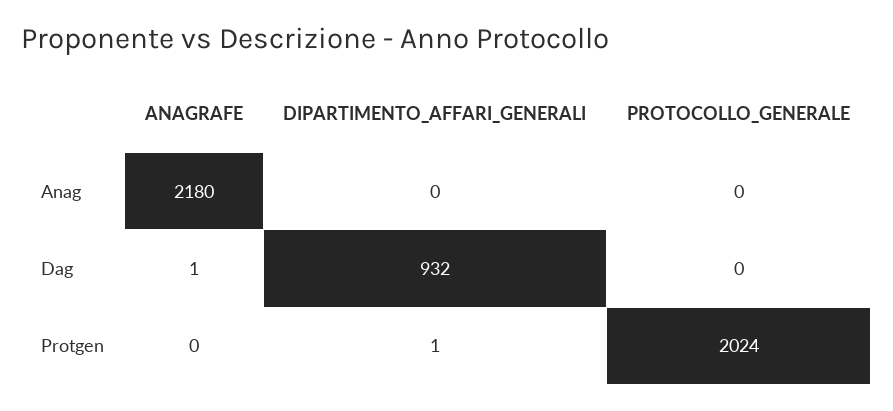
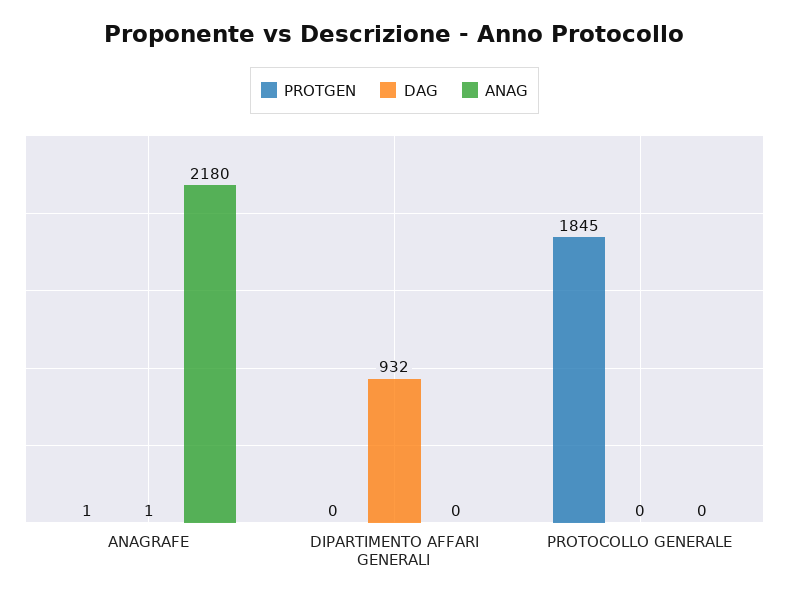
Protgen, ANAGRAFE: 0 -> 1
Protgen, DIPARTIMENTO_AFFARI_GENERALI: 1 -> 0
Protgen, PROTOCOLLO_GENERALE: 2024 -> 1845

